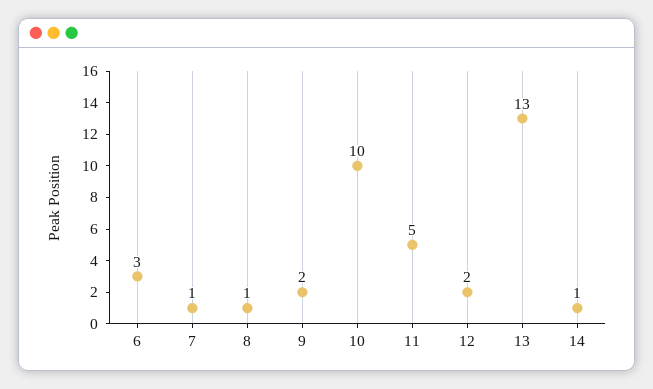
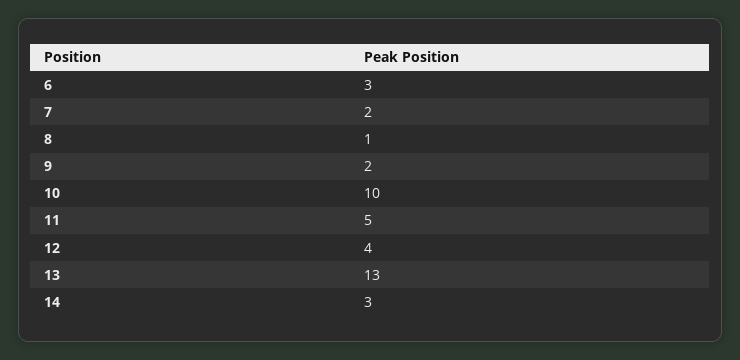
7: 1 -> 2
12: 2 -> 4
14: 1 -> 3

